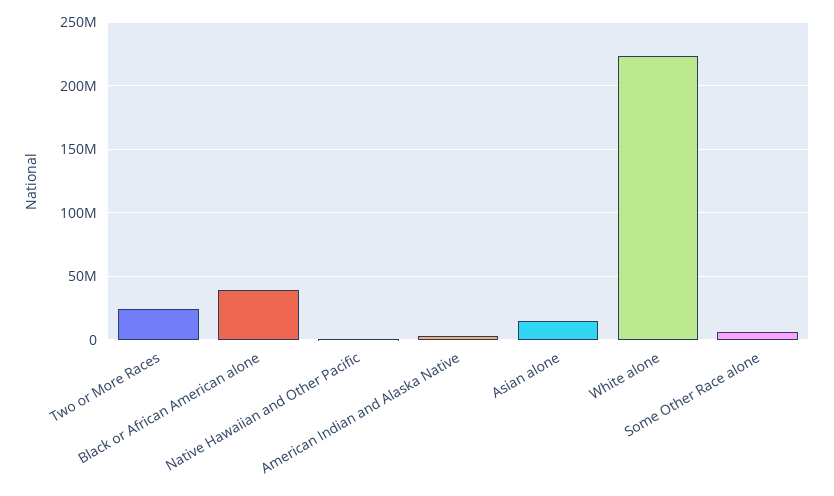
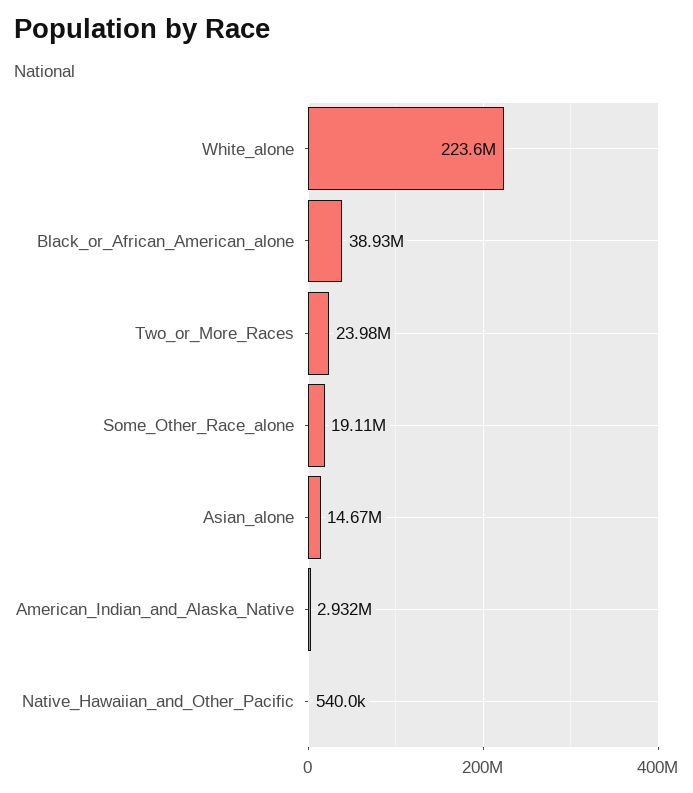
Some Other Race alone: 5000000 -> 19110000

